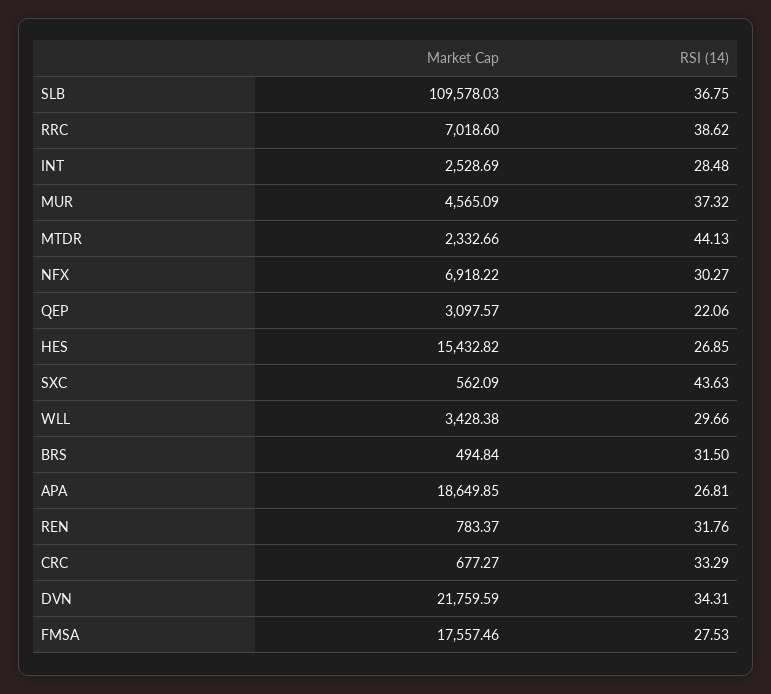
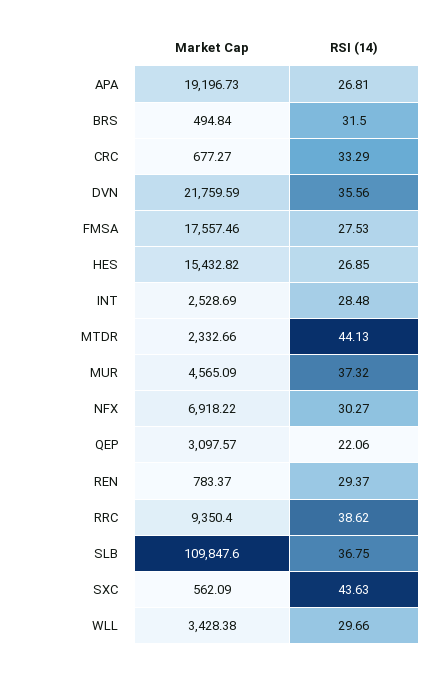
Market Cap, SLB: 109578.03 -> 109847.6
Market Cap, RRC: 7018.6 -> 9350.4
Market Cap, APA: 18649.85 -> 19196.73
RSI (14), REN: 31.76 -> 29.37
RSI (14), DVN: 34.31 -> 35.56

